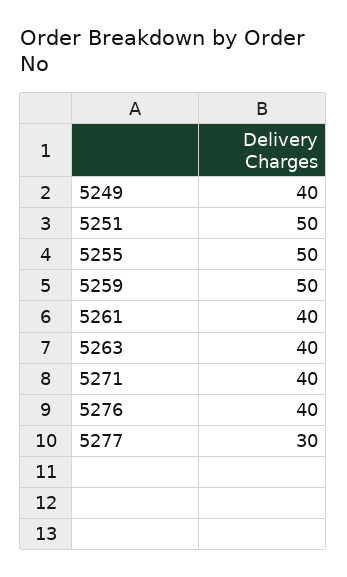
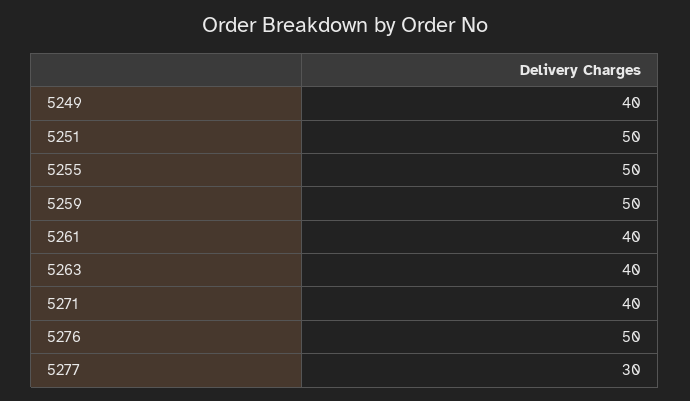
5276: 40 -> 50

